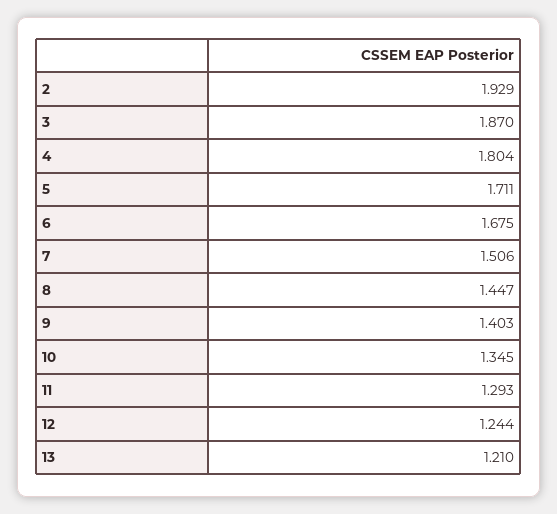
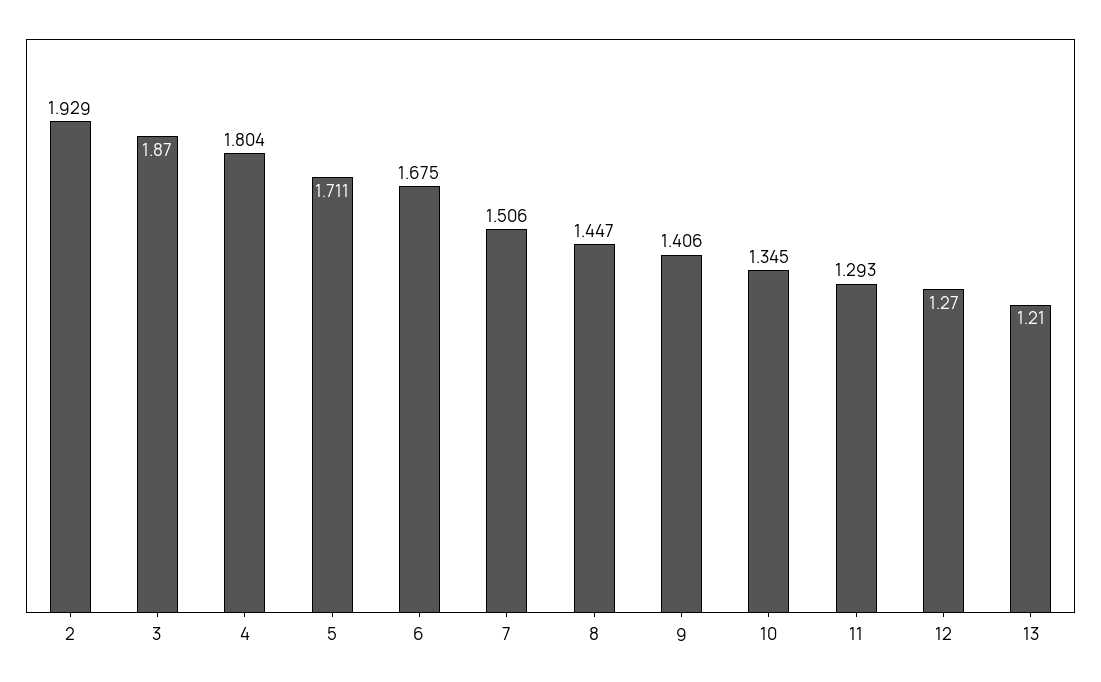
9: 1.403 -> 1.406
12: 1.244 -> 1.27

